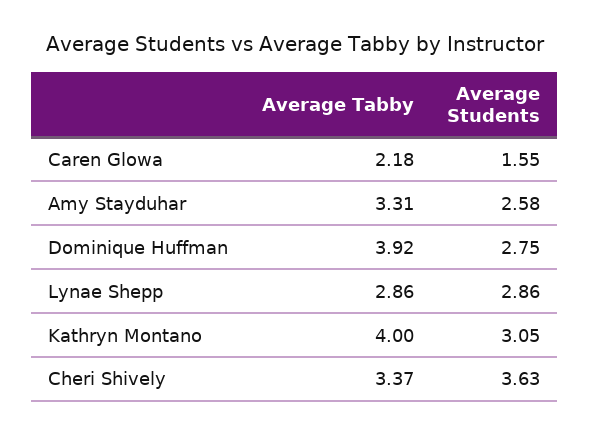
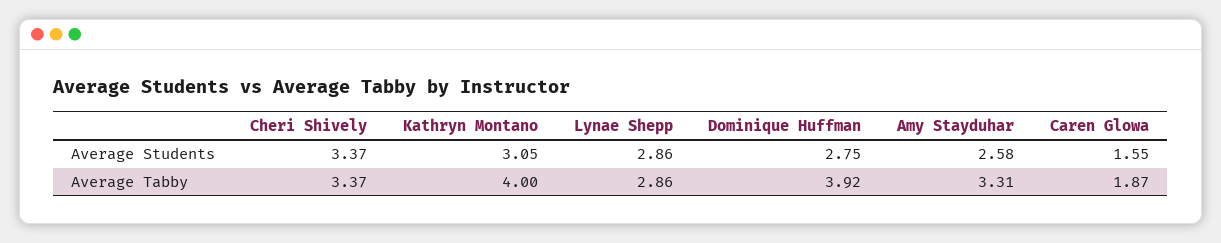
Average Tabby, Caren Glowa: 2.18 -> 1.87
Average Students, Cheri Shively: 3.63 -> 3.37

